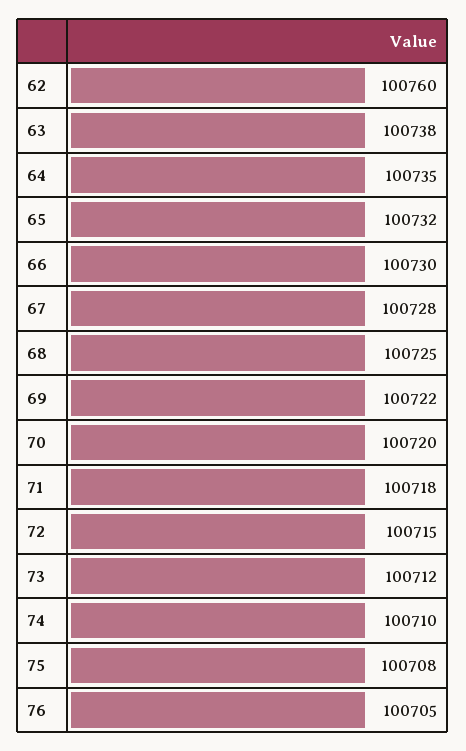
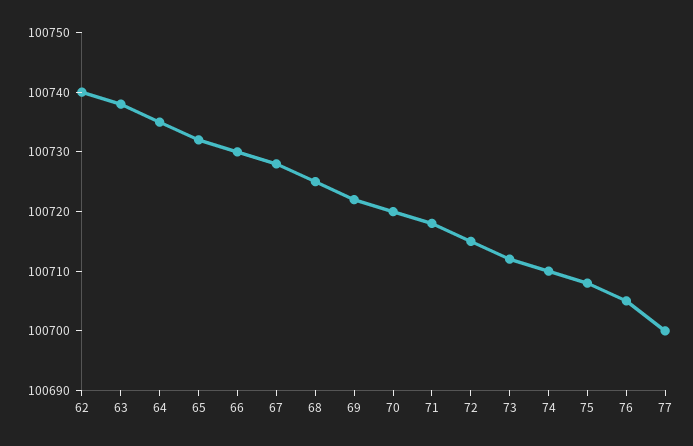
62: 100760 -> 100740
77: none -> 100700

